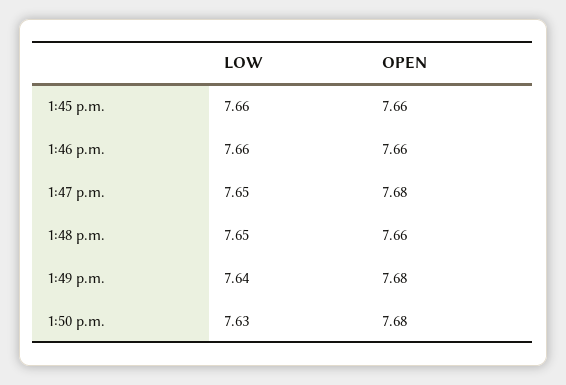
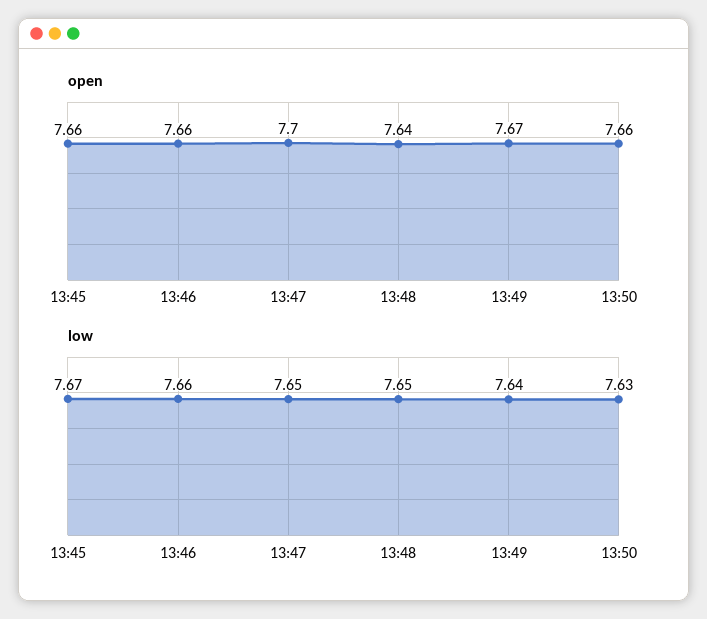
LOW, 1:45 p.m.: 7.66 -> 7.67
OPEN, 1:47 p.m.: 7.68 -> 7.7
OPEN, 1:48 p.m.: 7.66 -> 7.64
OPEN, 1:49 p.m.: 7.68 -> 7.67
OPEN, 1:50 p.m.: 7.68 -> 7.66

